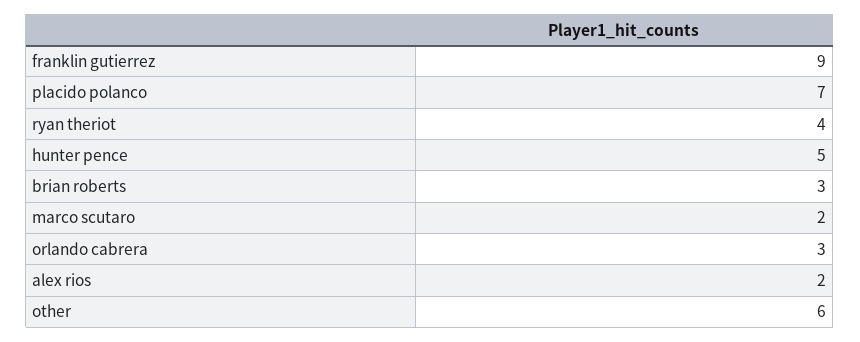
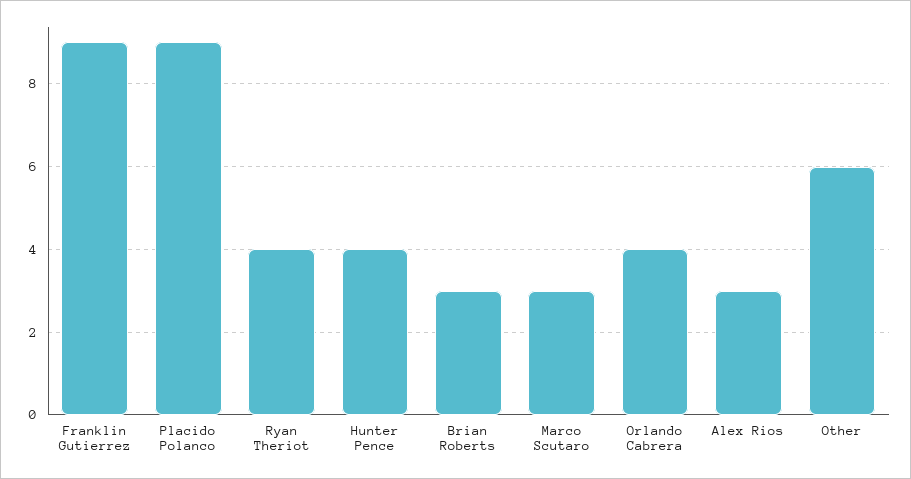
placido polanco: 7 -> 9
hunter pence: 5 -> 4
marco scutaro: 2 -> 3
orlando cabrera: 3 -> 4
alex rios: 2 -> 3

